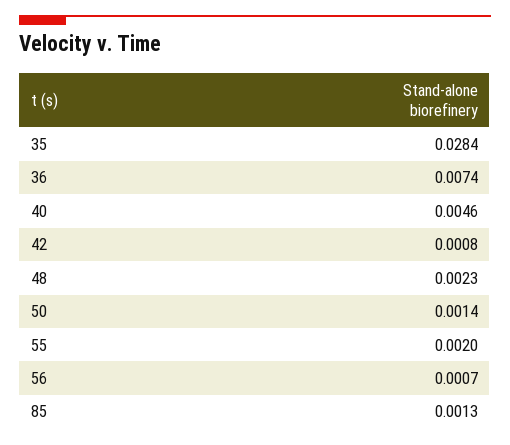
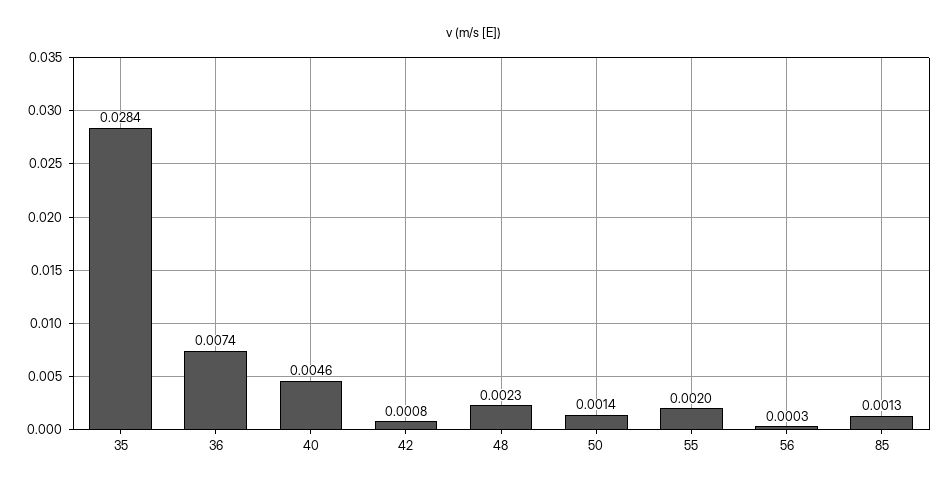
56: 0.0007 -> 0.0003

